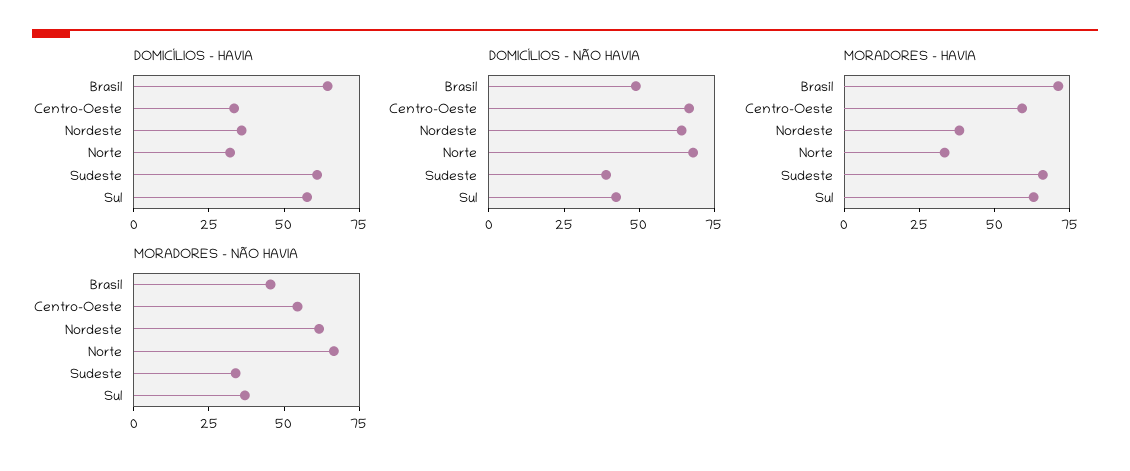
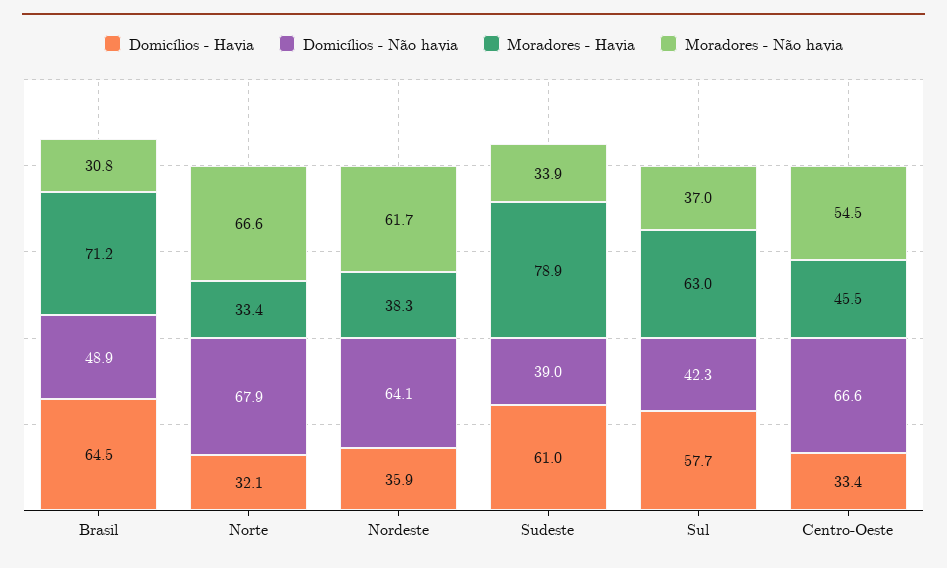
MORADORES - HAVIA, Centro-Oeste: 60 -> 45.5
MORADORES - HAVIA, Sudeste: 65 -> 78.9
MORADORES - NÃO HAVIA, Brasil: 45 -> 30.8

